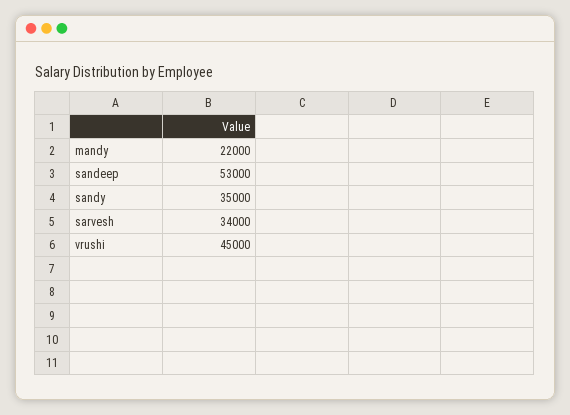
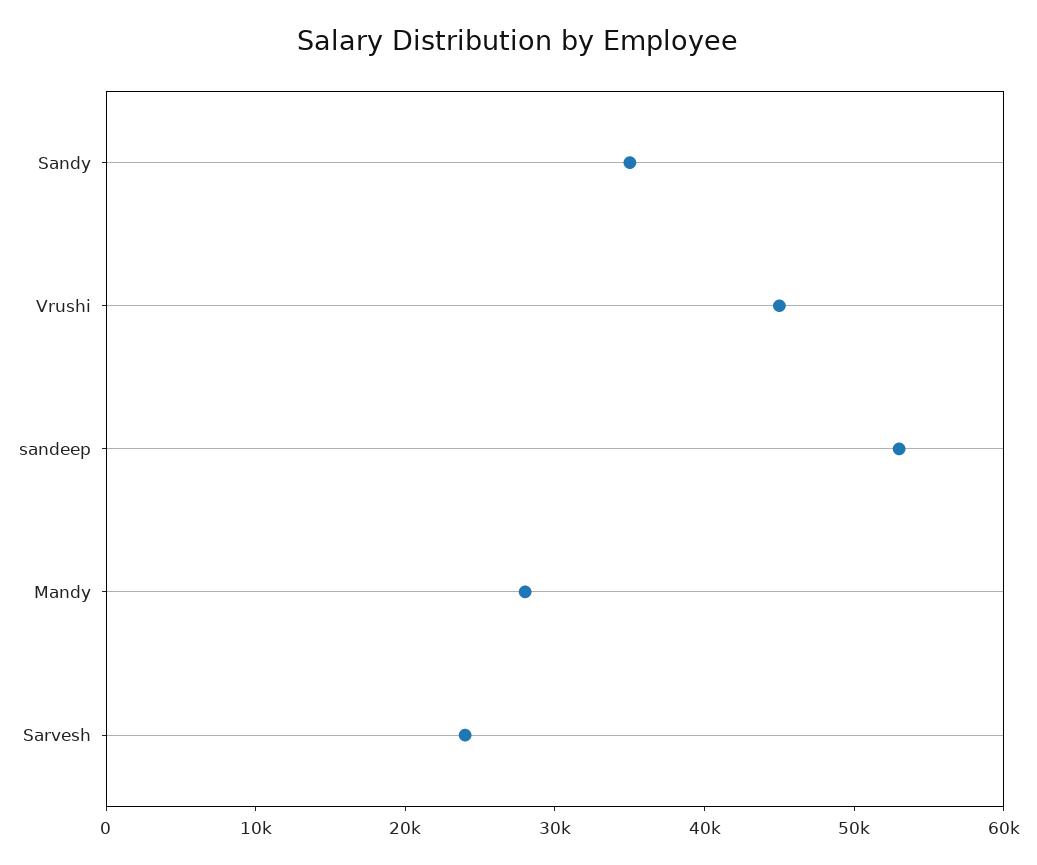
mandy: 22000 -> 28000
sarvesh: 34000 -> 24000

